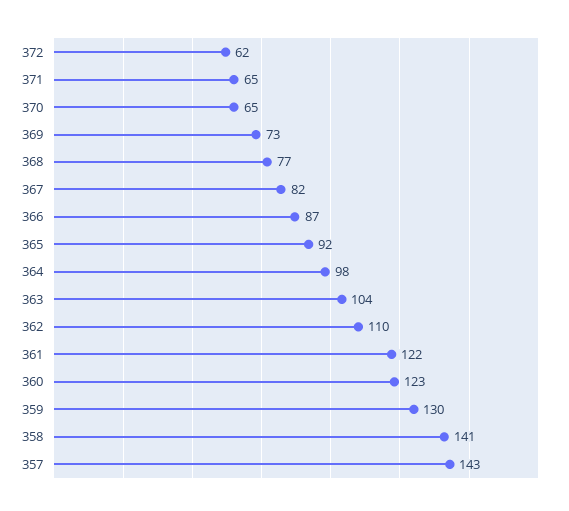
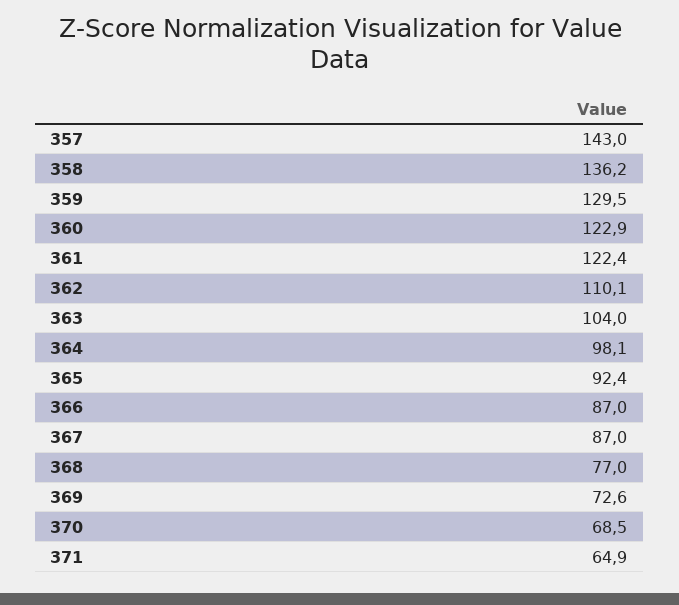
372: 62 -> none
370: 65 -> 68.5
367: 82 -> 87
358: 141 -> 136.2

